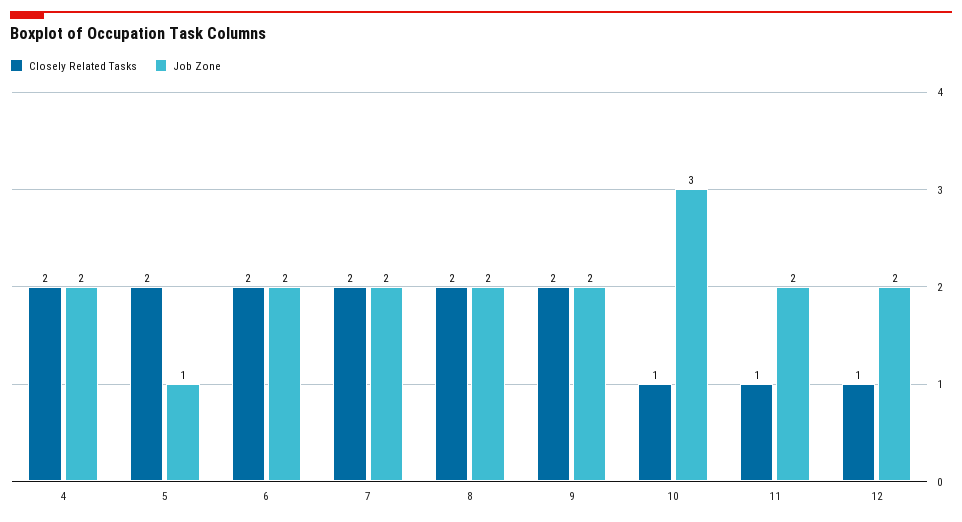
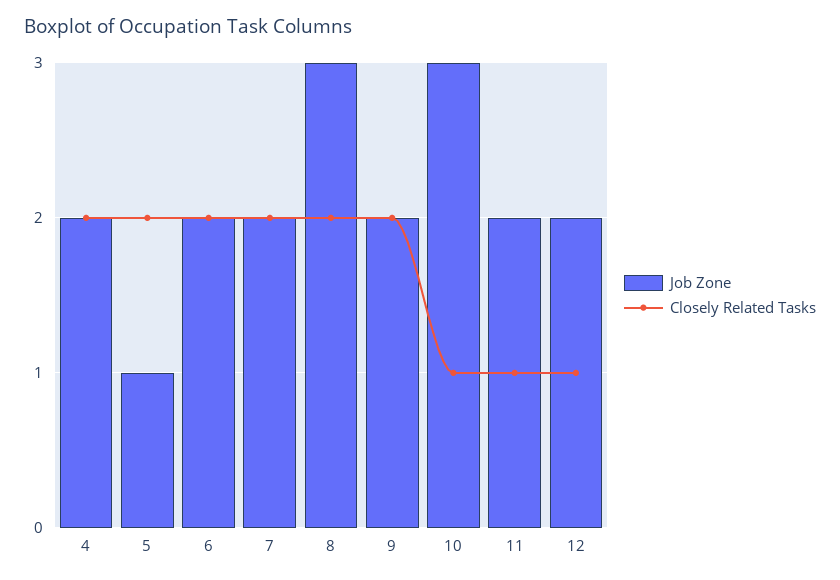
Job Zone, 8: 2 -> 3

